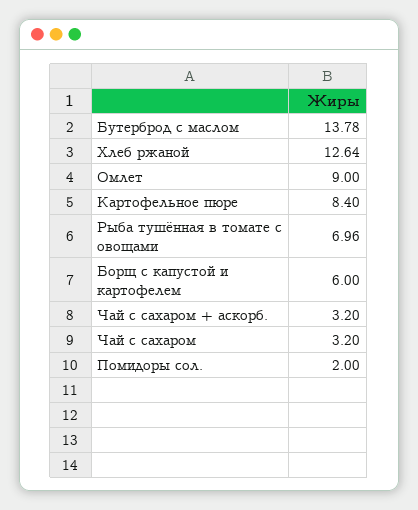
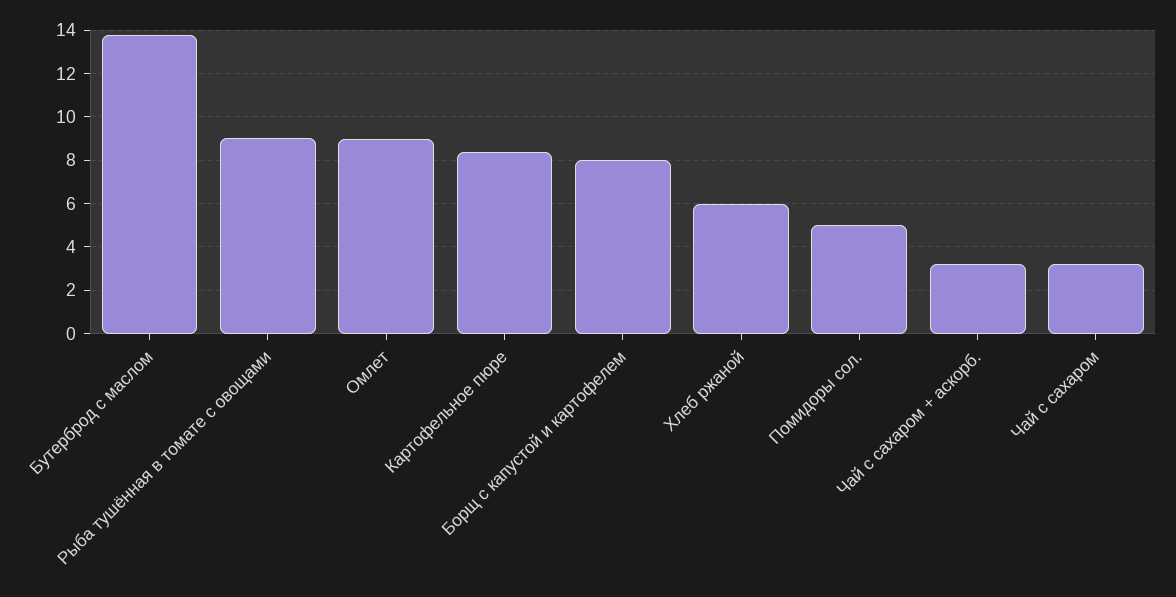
Хлеб ржаной: 12.64 -> 6
Рыба тушённая в томате с овощами: 6.96 -> 9
Борщ с капустой и картофелем: 6 -> 8
Помидоры сол.: 2 -> 5

